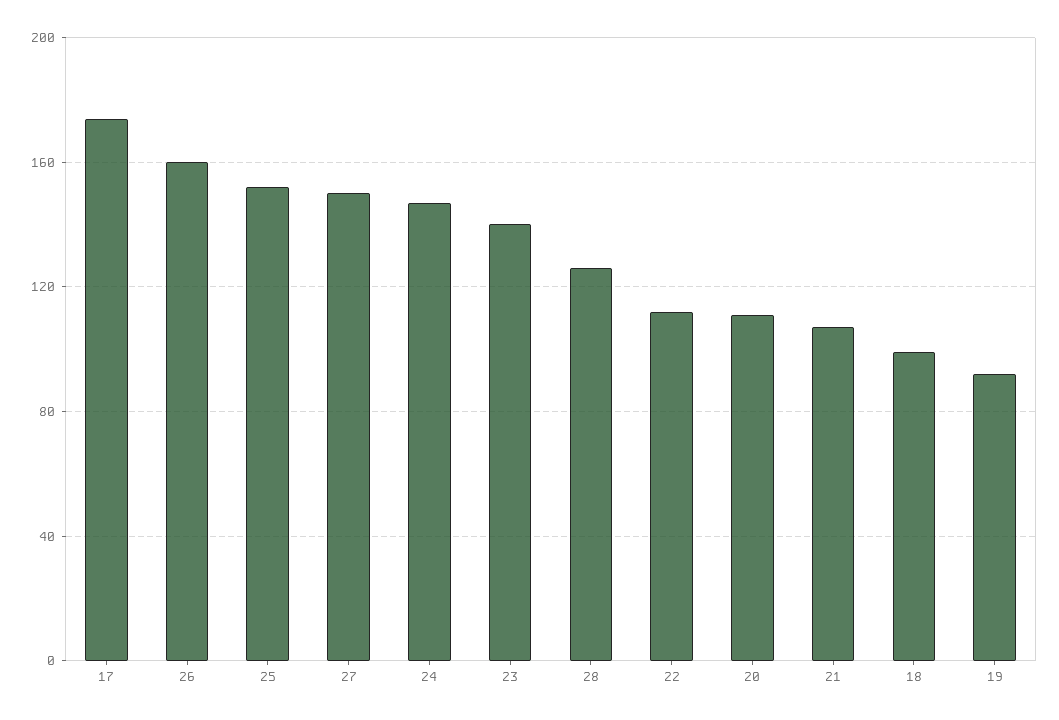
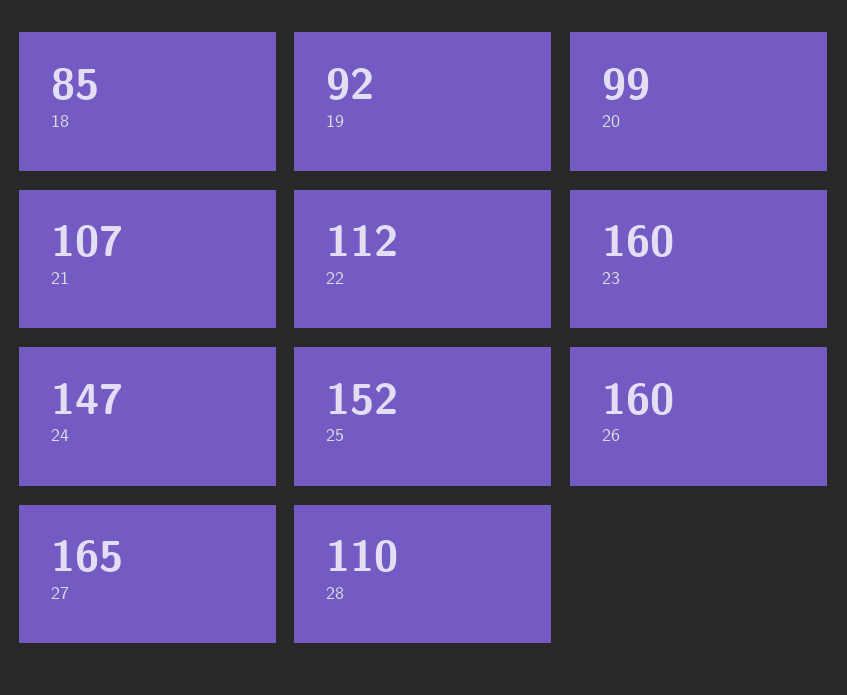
17: 175 -> none
27: 150 -> 165
23: 140 -> 160
28: 125 -> 110
20: 110 -> 99
18: 100 -> 85

